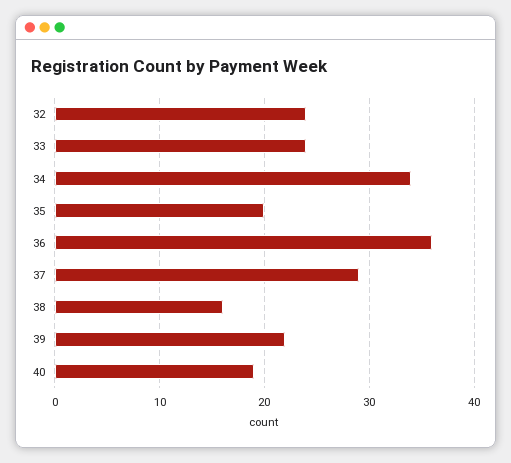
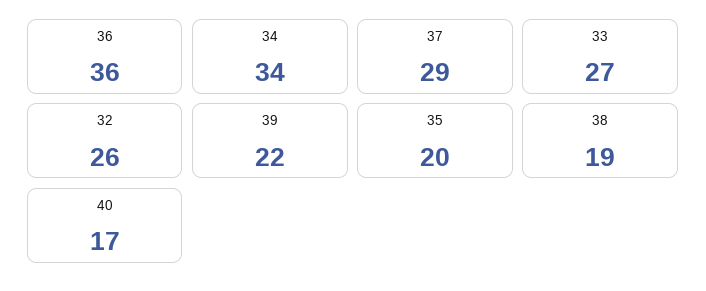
32: 24 -> 26
33: 24 -> 27
38: 16 -> 19
40: 19 -> 17

